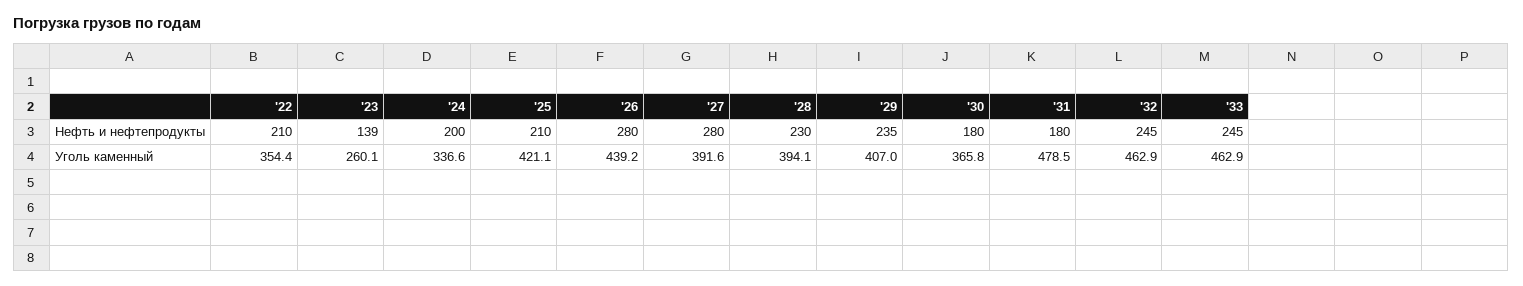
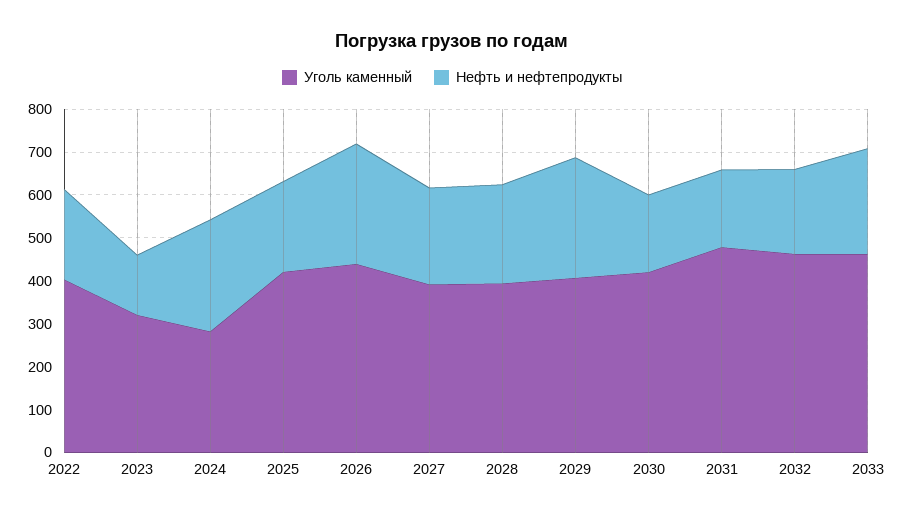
Нефть и нефтепродукты, '24: 200 -> 260
Нефть и нефтепродукты, '27: 280 -> 220
Нефть и нефтепродукты, '29: 235 -> 280
Нефть и нефтепродукты, '32: 245 -> 200
Уголь каменный, '22: 354.4 -> 400
Уголь каменный, '23: 260.1 -> 320
Уголь каменный, '24: 336.6 -> 280
Уголь каменный, '30: 365.8 -> 420

